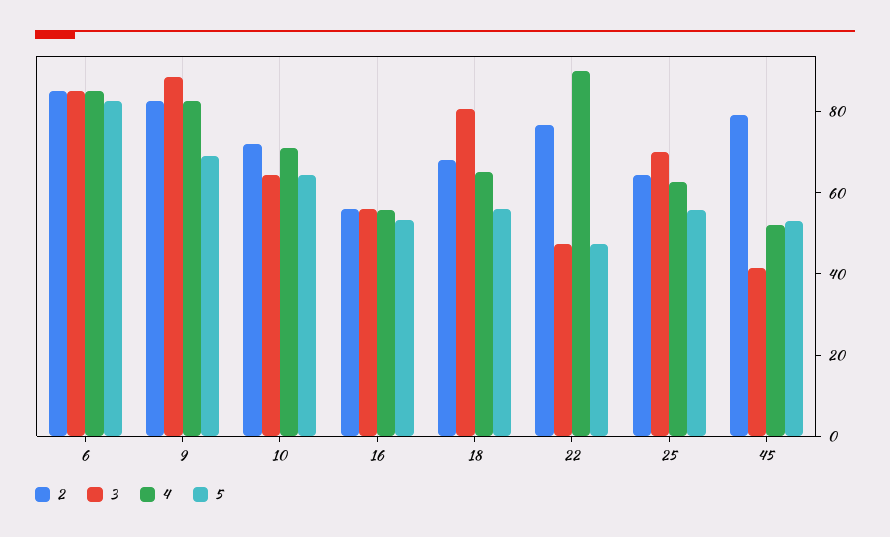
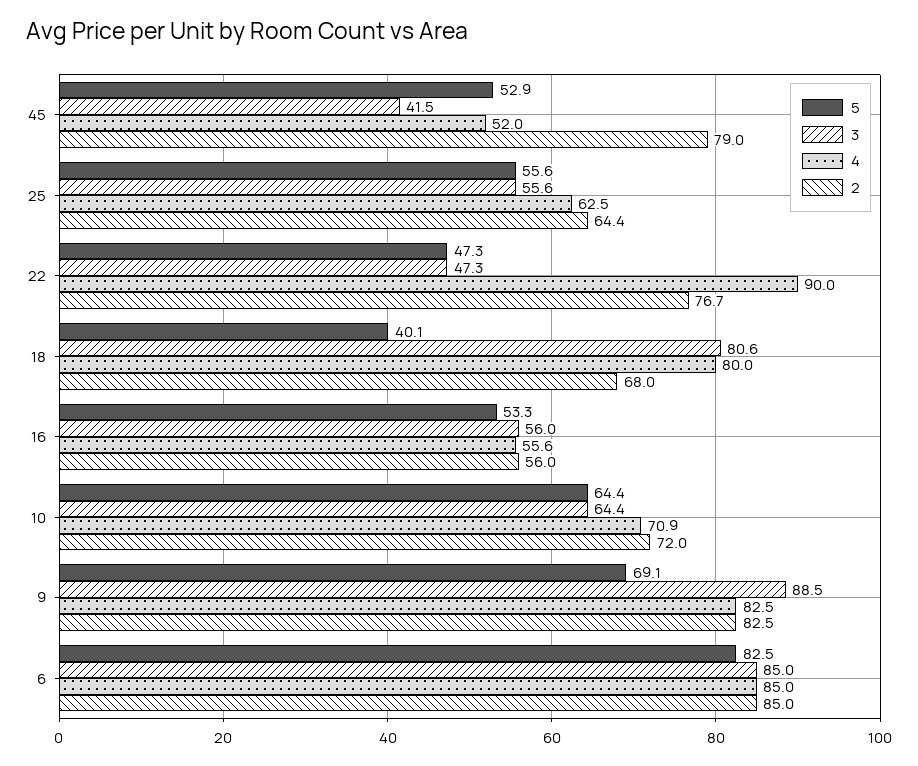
4, 18: 65 -> 80
5, 18: 55 -> 40.1
3, 25: 70 -> 55.6

